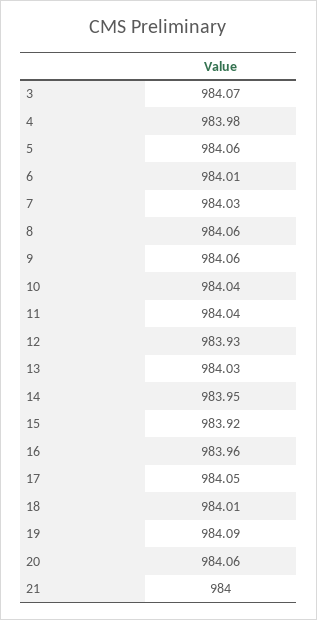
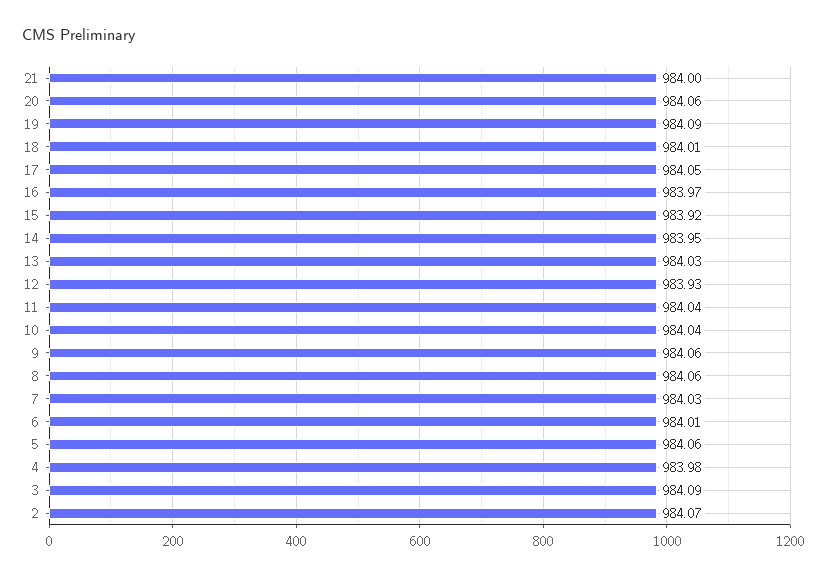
3: 984.07 -> 984.09
16: 983.96 -> 983.97
2: none -> 984.07

